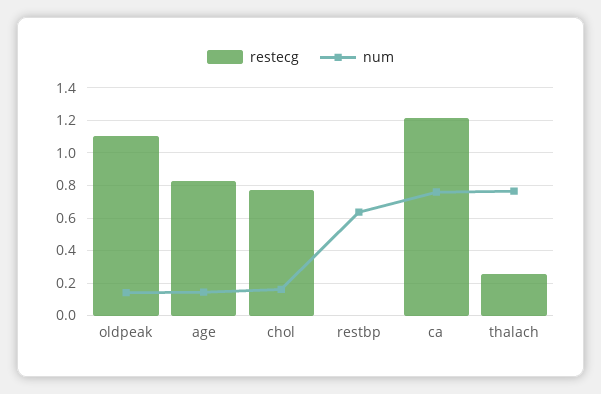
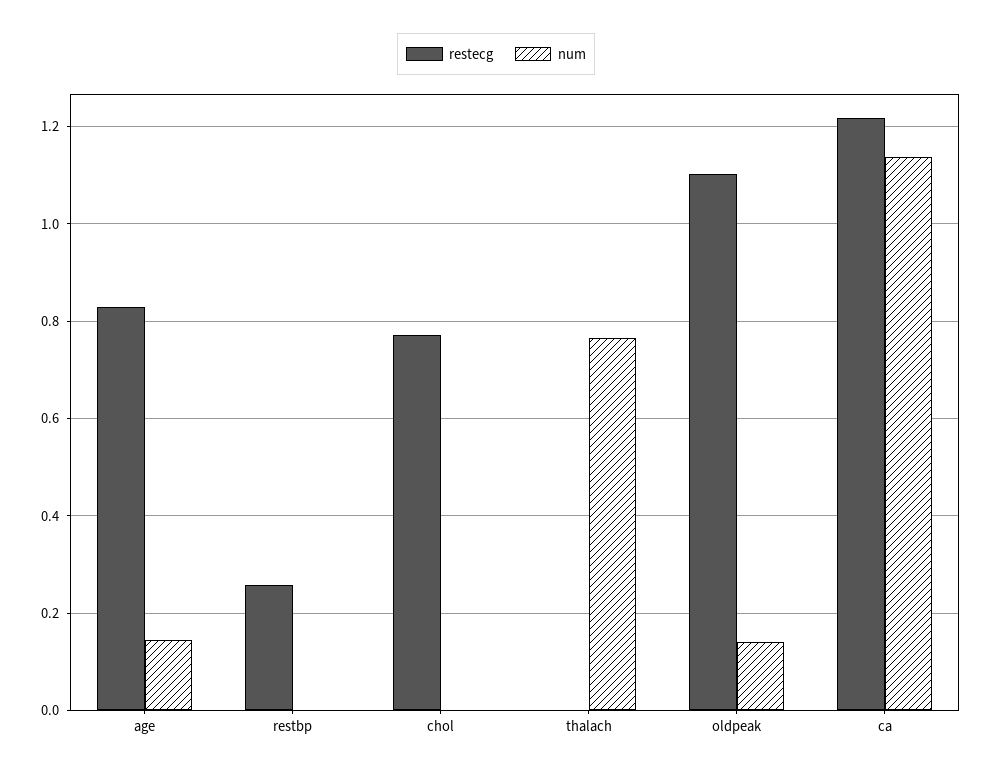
num, chol: 0.15 -> 0
restecg, restbp: 0 -> 0.26
num, restbp: 0.65 -> 0
num, ca: 0.75 -> 1.14
restecg, thalach: 0.25 -> 0

